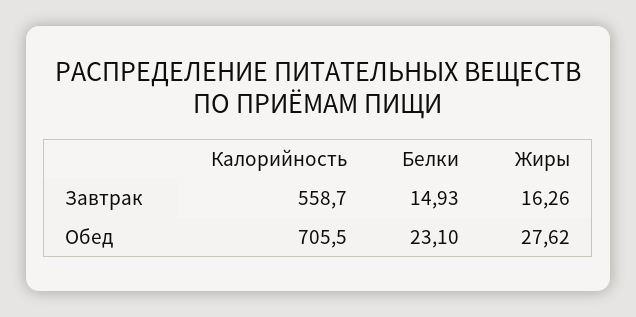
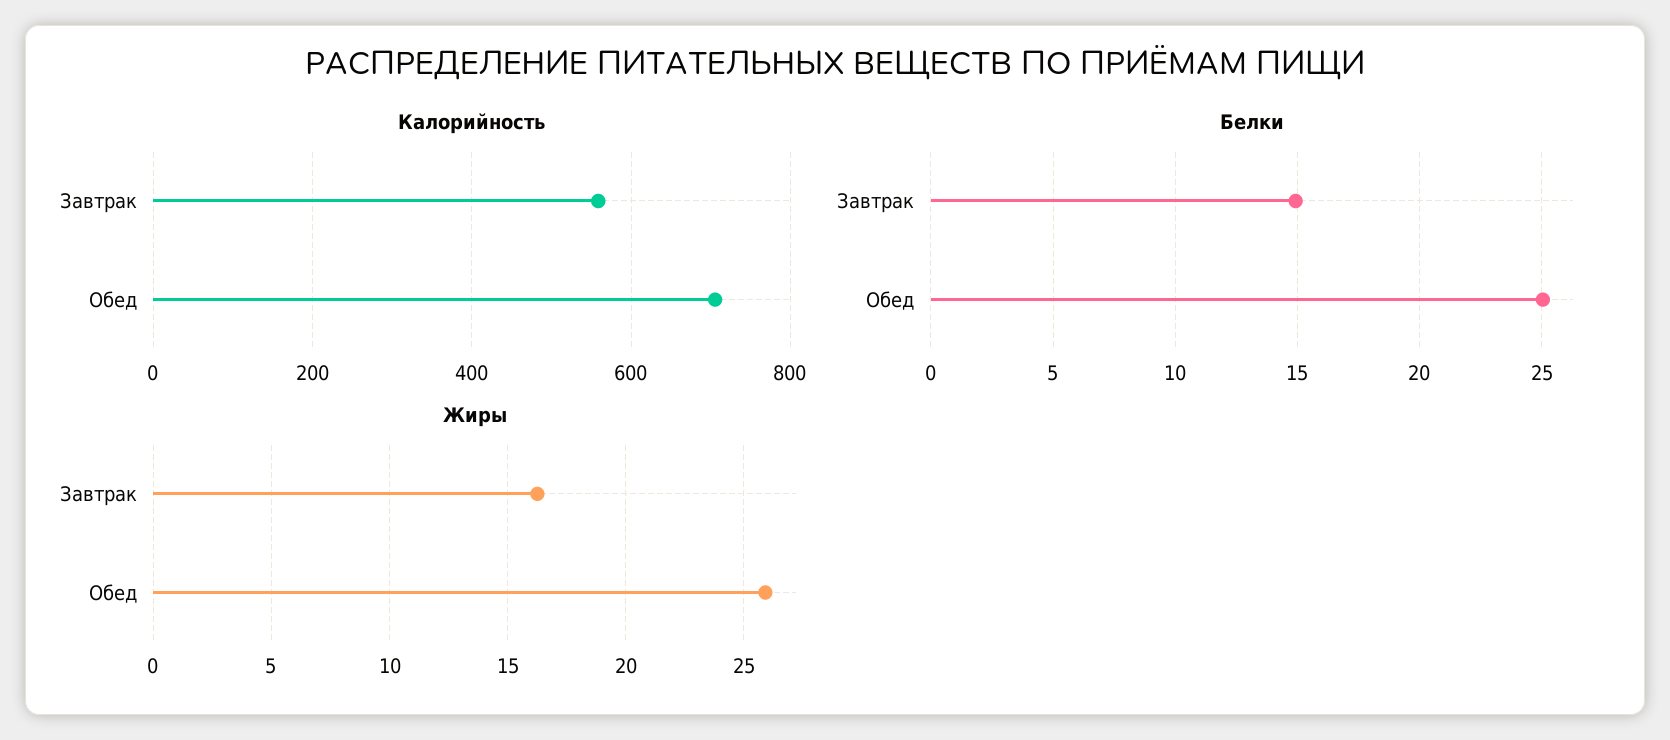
Белки, Обед: 23.1 -> 25
Жиры, Обед: 27.62 -> 26

